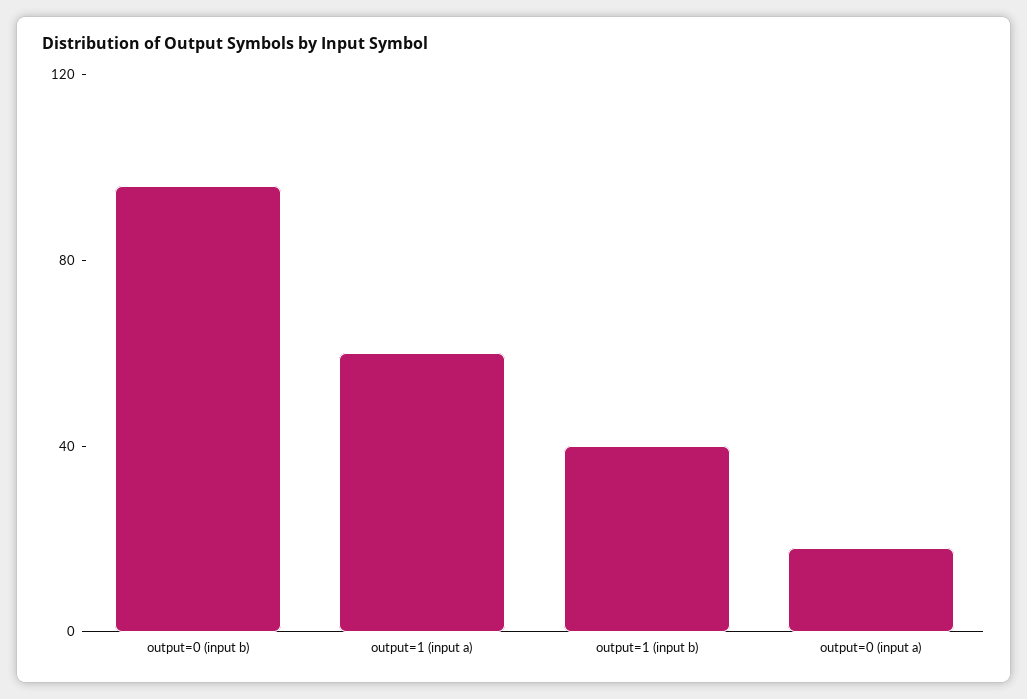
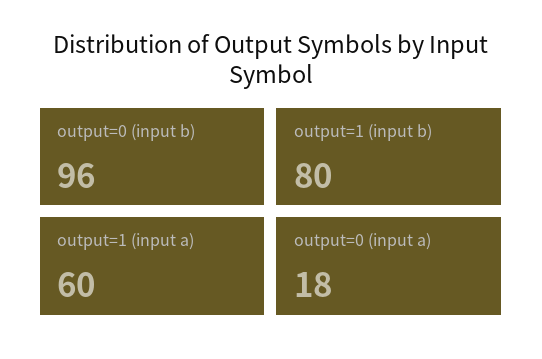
output=1 (input b): 40 -> 80

